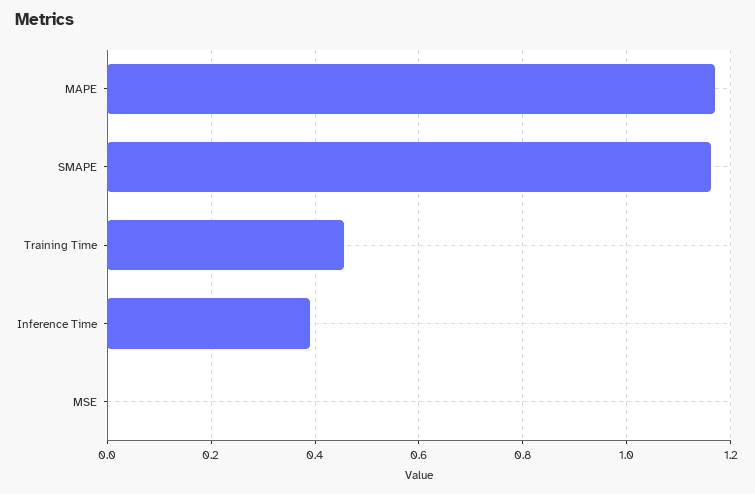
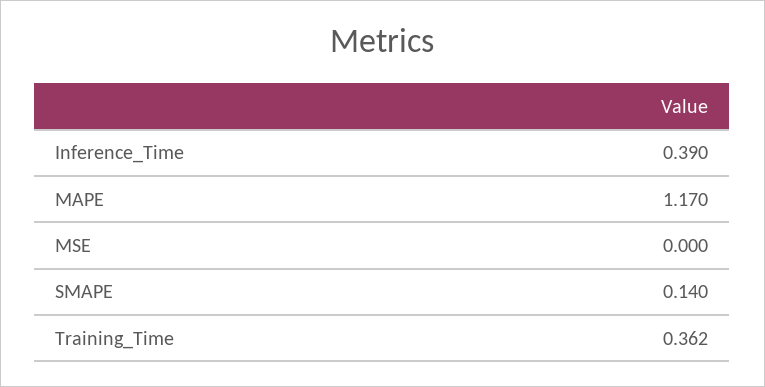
SMAPE: 1.16 -> 0.14
Training Time: 0.46 -> 0.362

